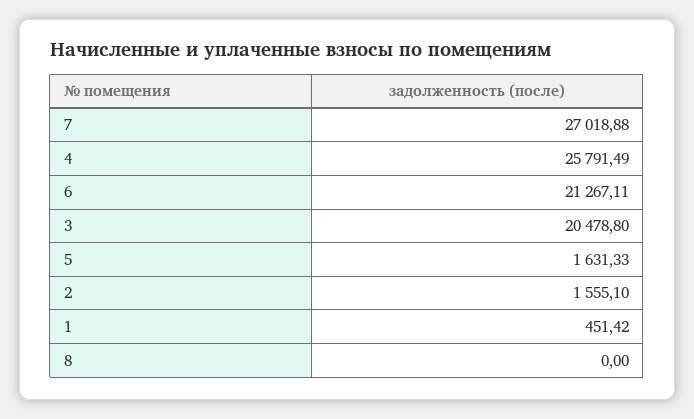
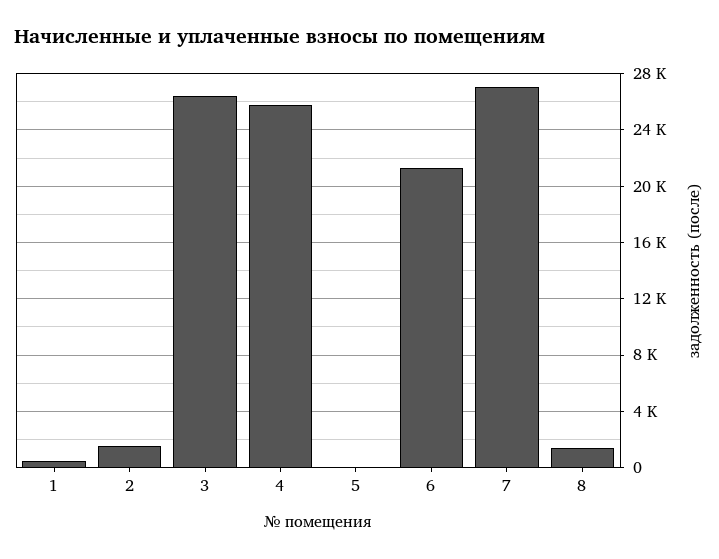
3: 20478.8 -> 26500
5: 1631.33 -> 0
8: 0 -> 1500

